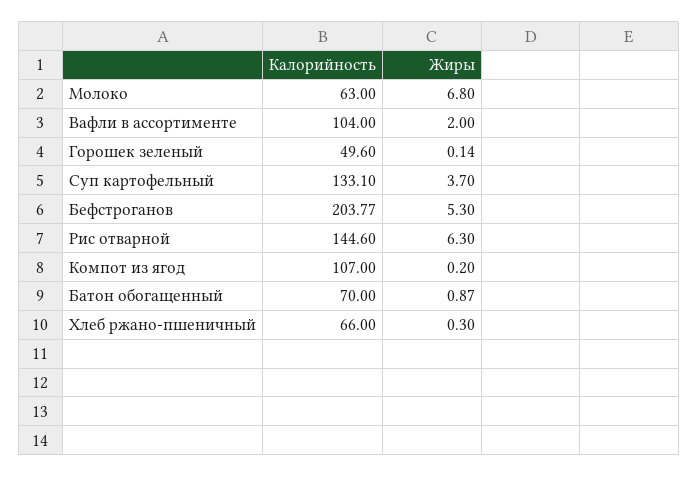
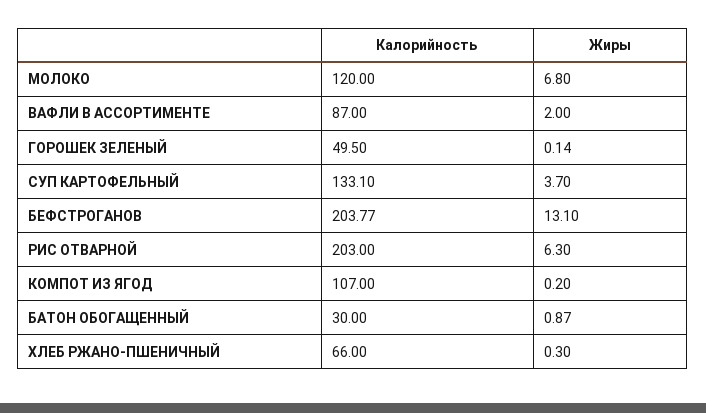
Калорийность, Молоко: 63 -> 120
Калорийность, Вафли в ассортименте: 104 -> 87
Калорийность, Горошек зеленый: 49.6 -> 49.5
Жиры, Бефстроганов: 5.3 -> 13.1
Калорийность, Рис отварной: 144.6 -> 203
Калорийность, Батон обогащенный: 70 -> 30

